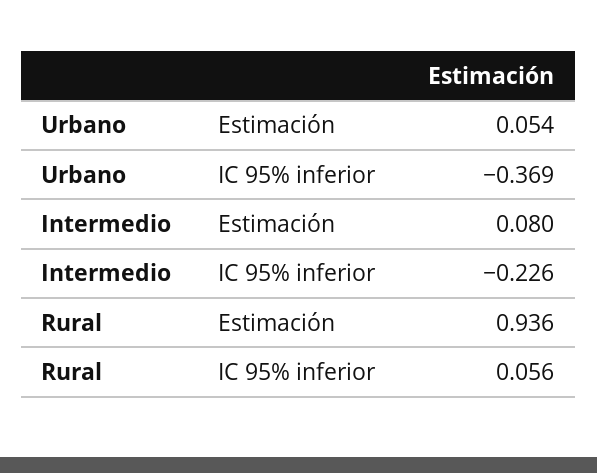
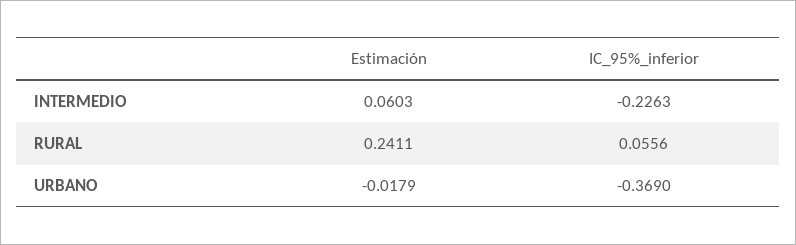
Urbano, Estimación: 0.054 -> -0.0179
Intermedio, Estimación: 0.08 -> 0.0603
Rural, Estimación: 0.936 -> 0.2411

